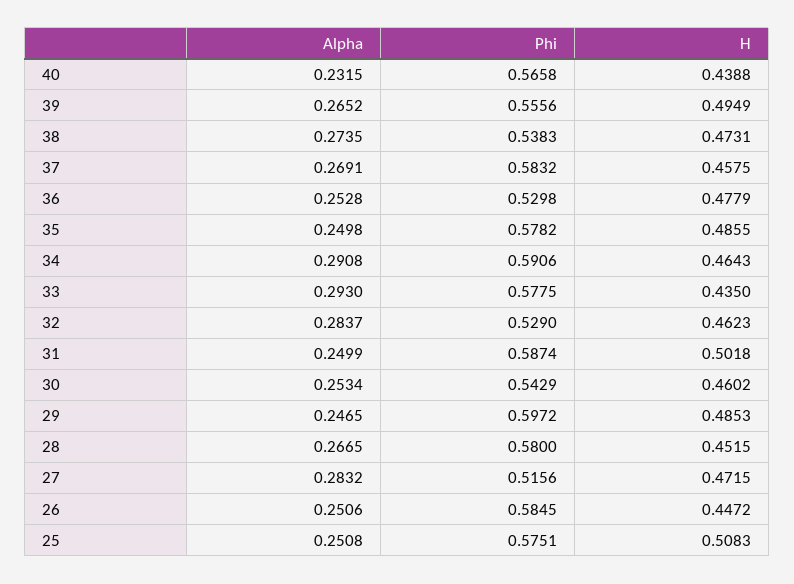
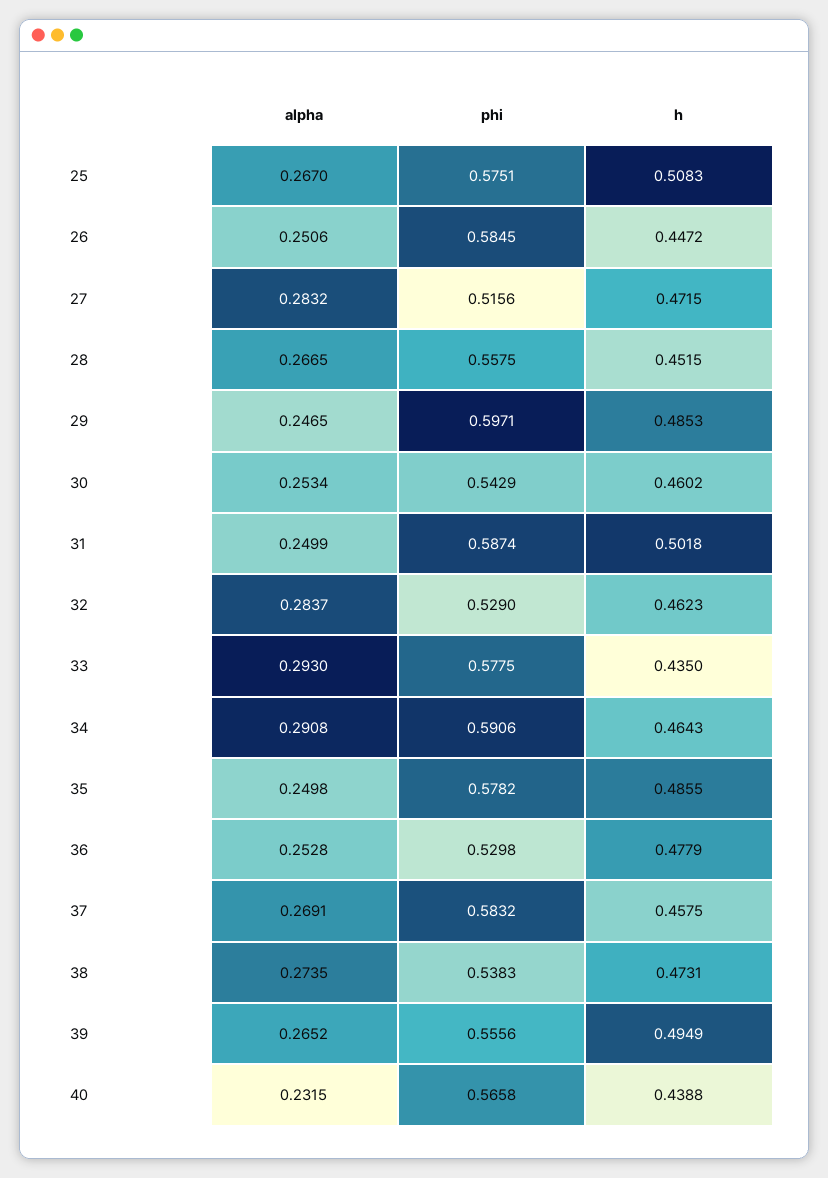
Phi, 29: 0.5972 -> 0.5971
Phi, 28: 0.58 -> 0.5575
Alpha, 25: 0.2508 -> 0.267

